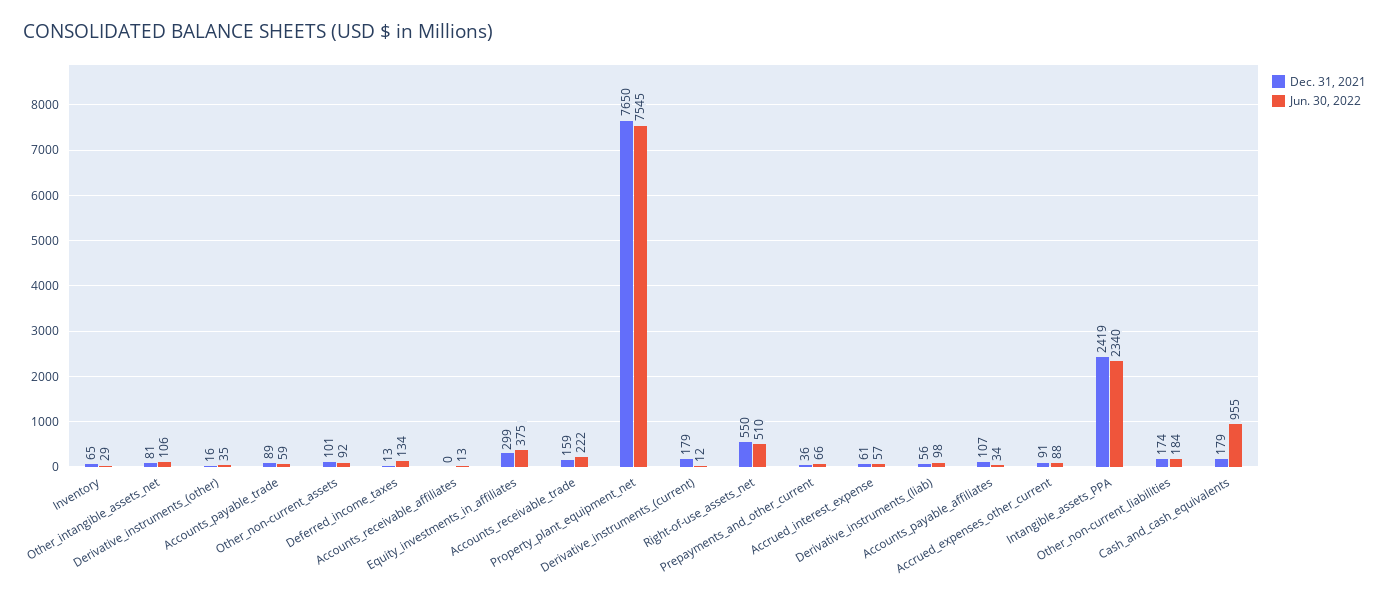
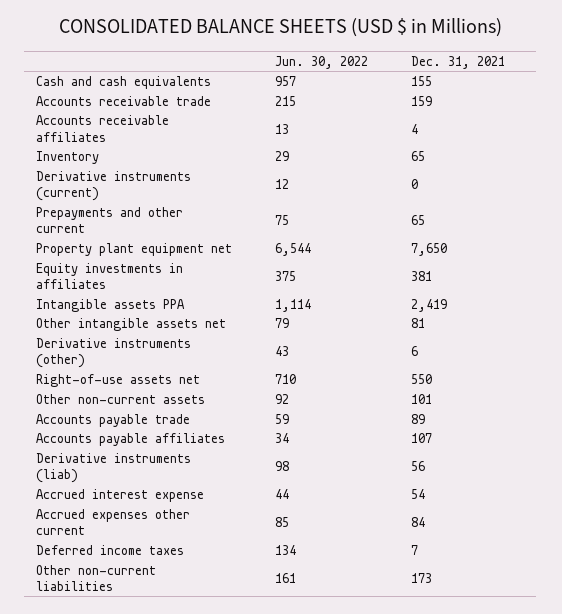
Jun. 30, 2022, Other_intangible_assets_net: 106 -> 79
Dec. 31, 2021, Derivative_instruments_(other): 16 -> 6
Jun. 30, 2022, Derivative_instruments_(other): 35 -> 43
Dec. 31, 2021, Deferred_income_taxes: 13 -> 7
Dec. 31, 2021, Accounts_receivable_affiliates: 0 -> 4
Dec. 31, 2021, Equity_investments_in_affiliates: 299 -> 381
Jun. 30, 2022, Accounts_receivable_trade: 222 -> 215
Jun. 30, 2022, Property_plant_equipment_net: 7545 -> 6544
Dec. 31, 2021, Derivative_instruments_(current): 179 -> 0
Jun. 30, 2022, Right-of-use_assets_net: 510 -> 710
Dec. 31, 2021, Prepayments_and_other_current: 36 -> 65
Jun. 30, 2022, Prepayments_and_other_current: 66 -> 75
Dec. 31, 2021, Accrued_interest_expense: 61 -> 54
Jun. 30, 2022, Accrued_interest_expense: 57 -> 44
Dec. 31, 2021, Accrued_expenses_other_current: 91 -> 84
Jun. 30, 2022, Accrued_expenses_other_current: 88 -> 85
Jun. 30, 2022, Intangible_assets_PPA: 2340 -> 1114
Dec. 31, 2021, Other_non-current_liabilities: 174 -> 173
Jun. 30, 2022, Other_non-current_liabilities: 184 -> 161
Dec. 31, 2021, Cash_and_cash_equivalents: 179 -> 155
Jun. 30, 2022, Cash_and_cash_equivalents: 955 -> 957

